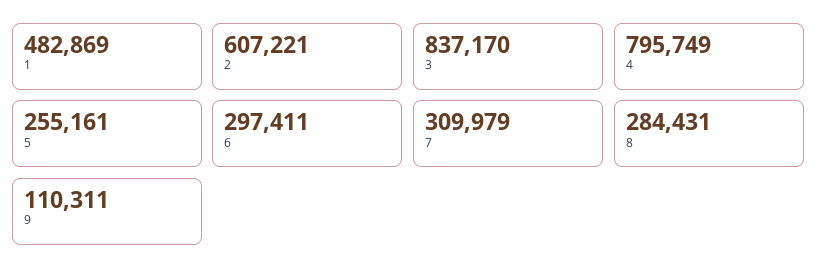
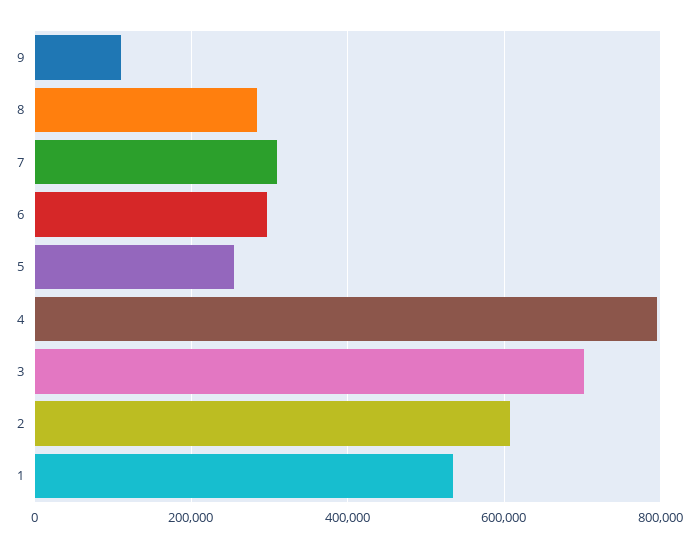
1: 482869 -> 540000
3: 837170 -> 700000

